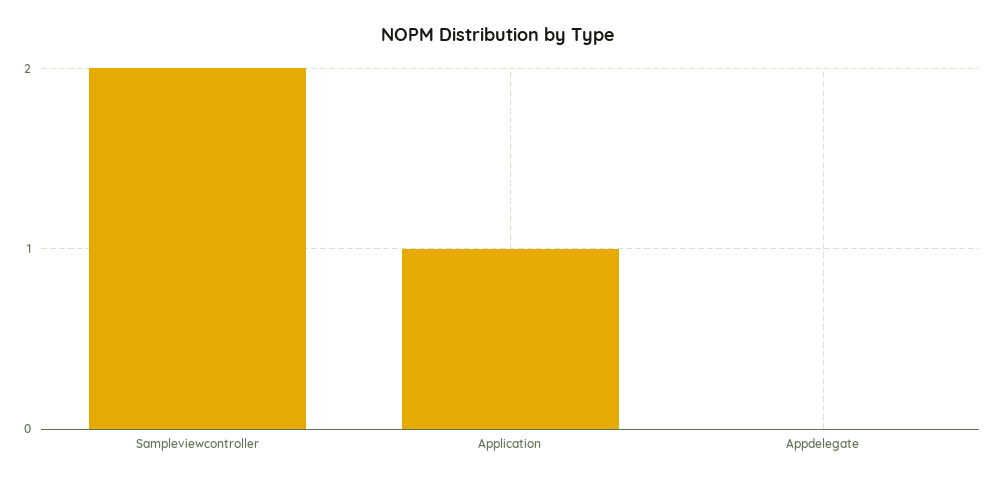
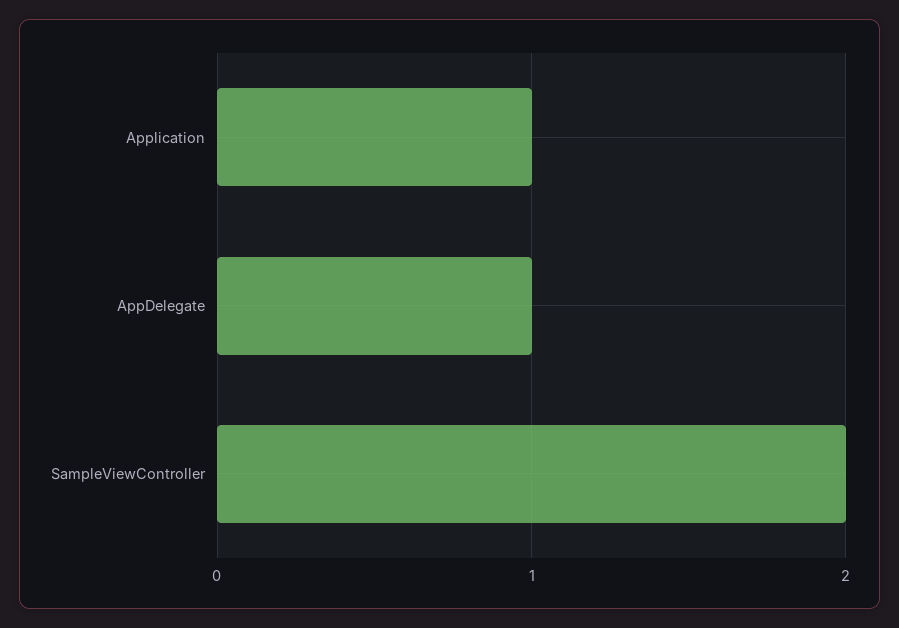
Appdelegate: 0 -> 1

